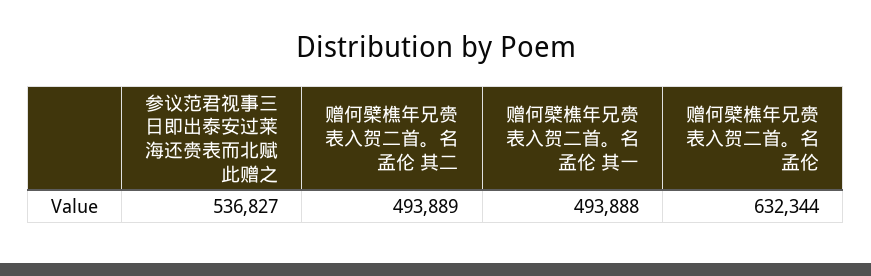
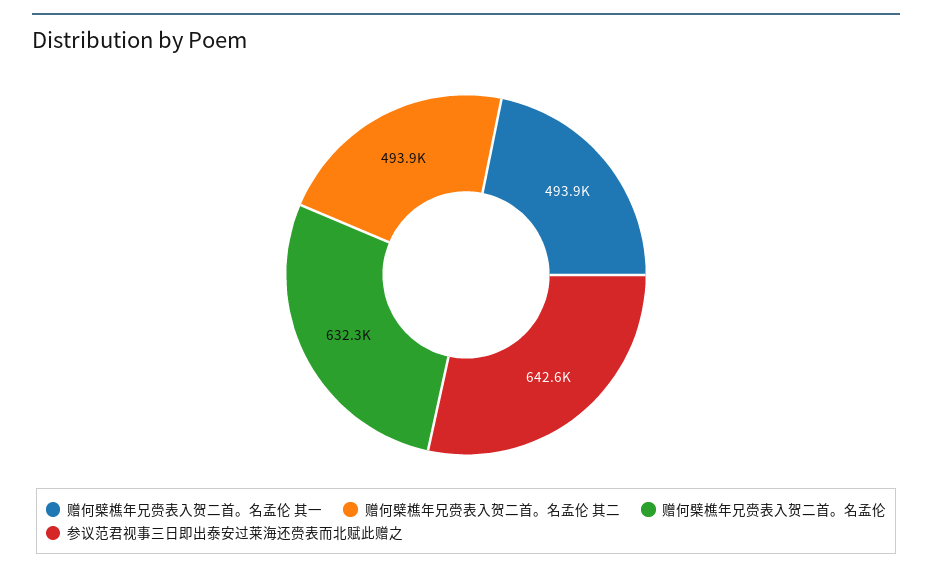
参议范君视事三日即出泰安过莱海还赍表而北赋此赠之: 536827 -> 642600

